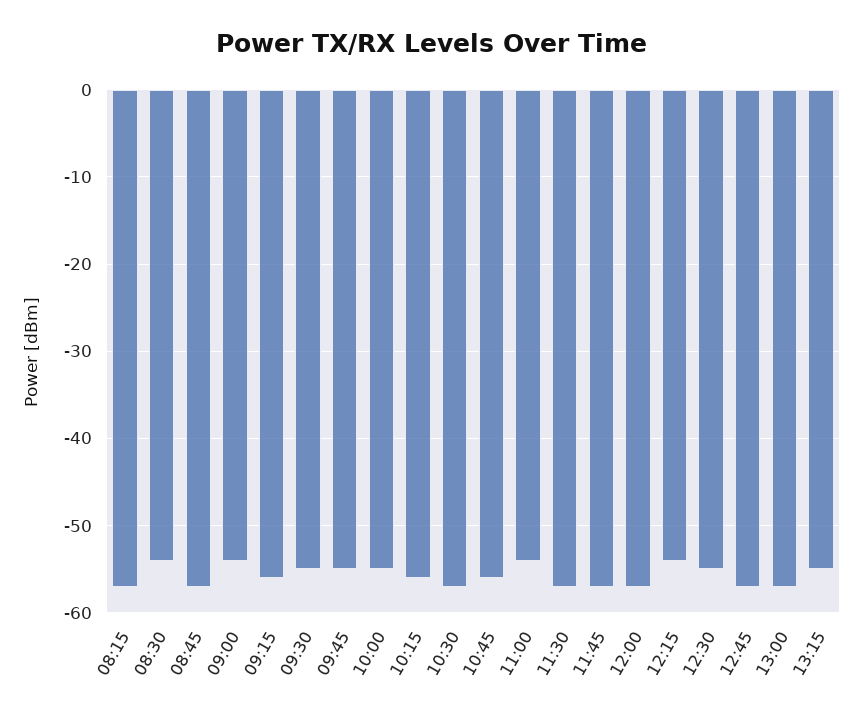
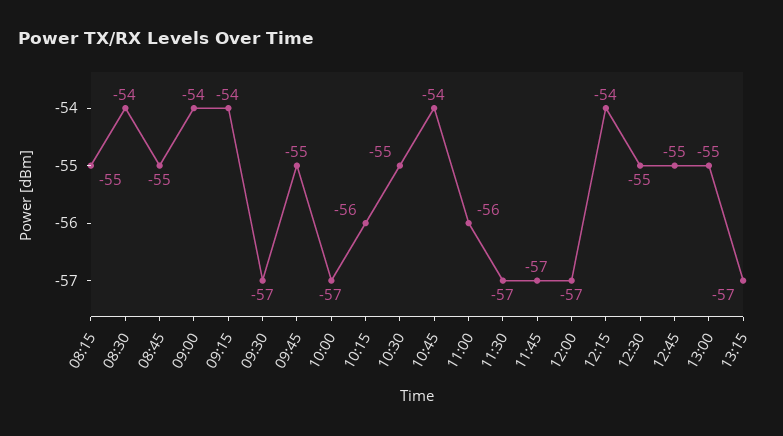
08:15: -57 -> -55
08:45: -57 -> -55
09:15: -56 -> -54
09:30: -55 -> -57
10:00: -55 -> -57
10:30: -57 -> -55
10:45: -56 -> -54
11:00: -54 -> -56
12:45: -57 -> -55
13:00: -57 -> -55
13:15: -55 -> -57

